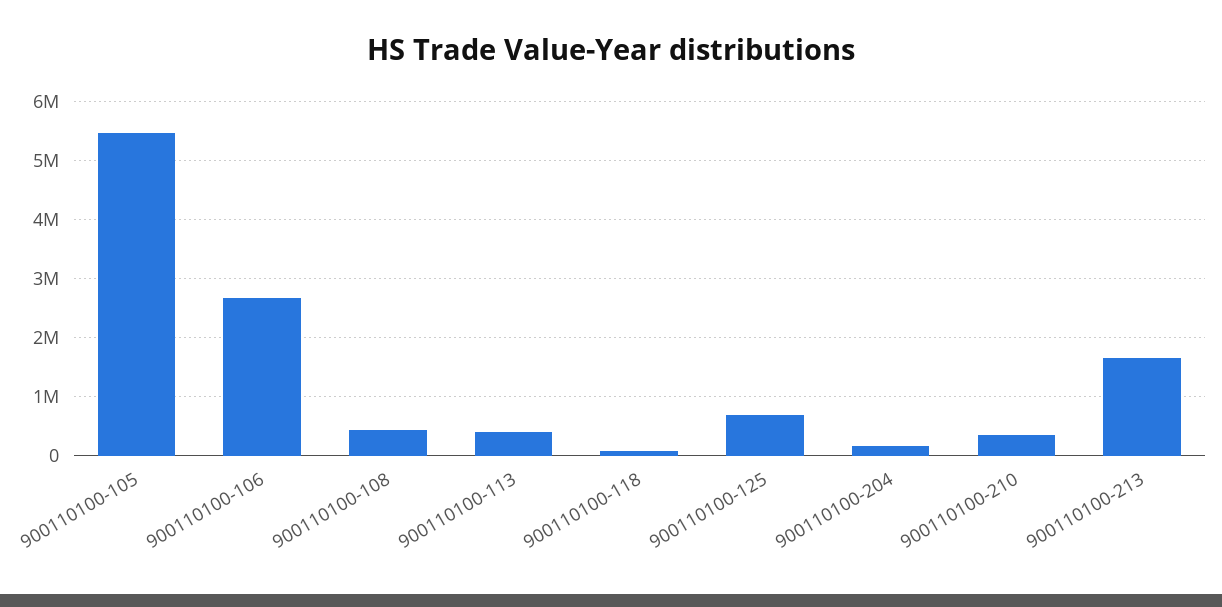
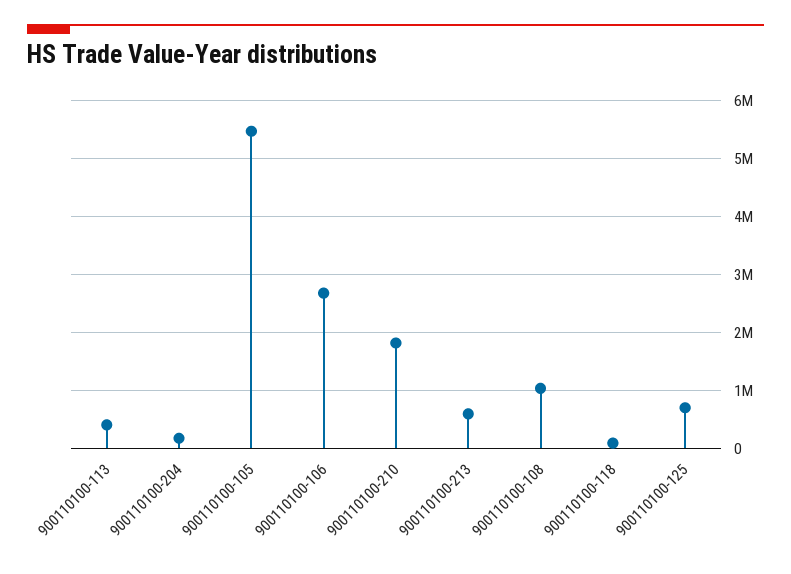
900110100-108: 400000 -> 1000000
900110100-210: 400000 -> 1800000
900110100-213: 1600000 -> 600000

